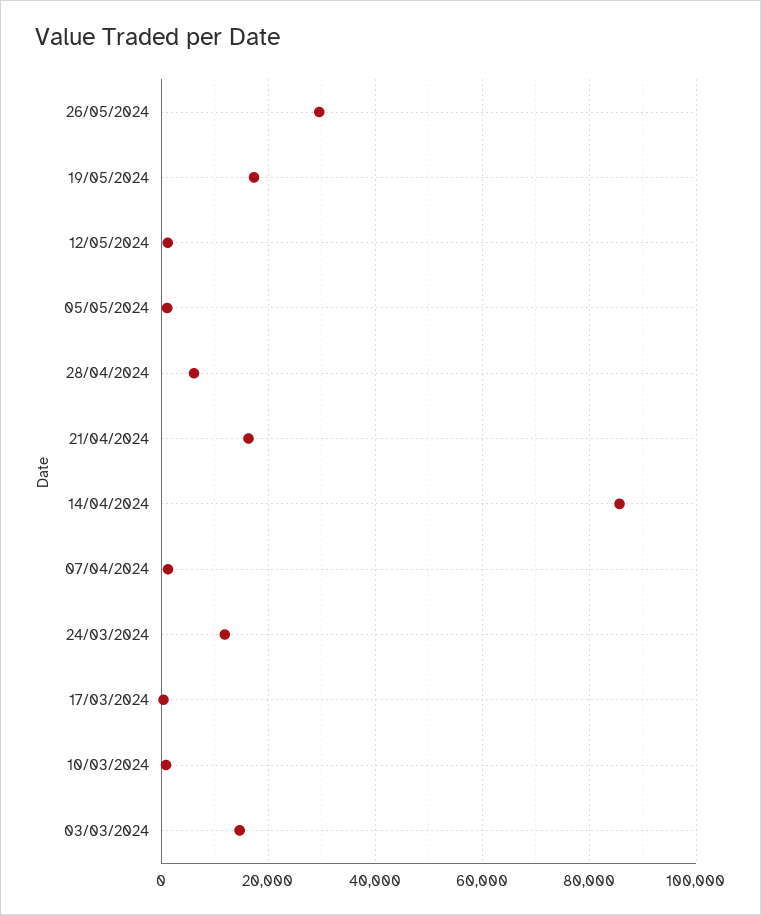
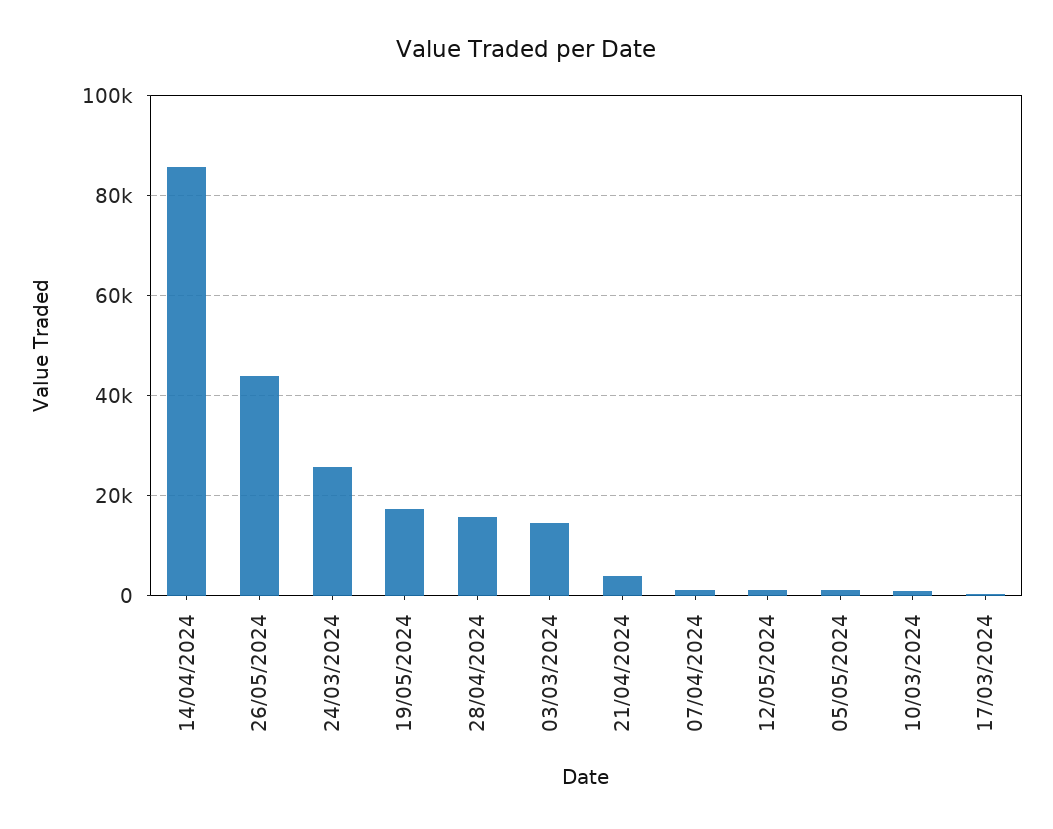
26/05/2024: 30000 -> 44000
28/04/2024: 6000 -> 16000
21/04/2024: 16000 -> 4000
24/03/2024: 12000 -> 26000

